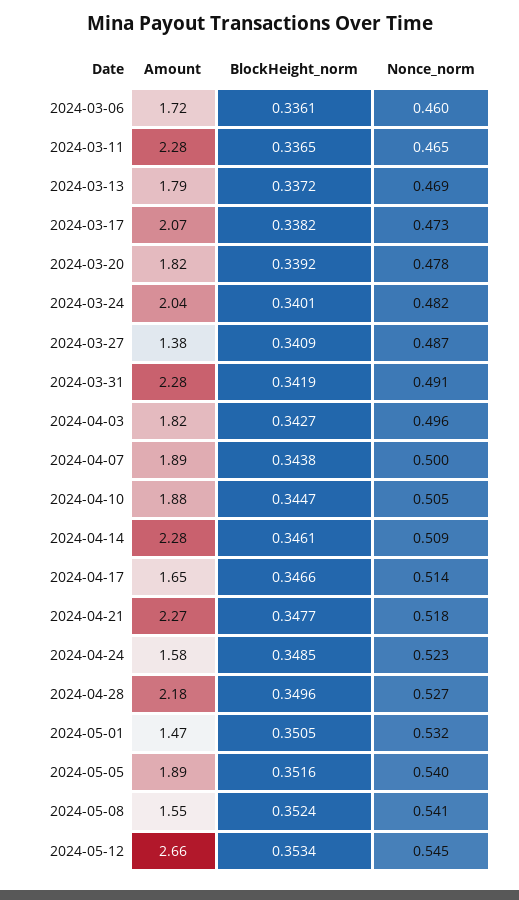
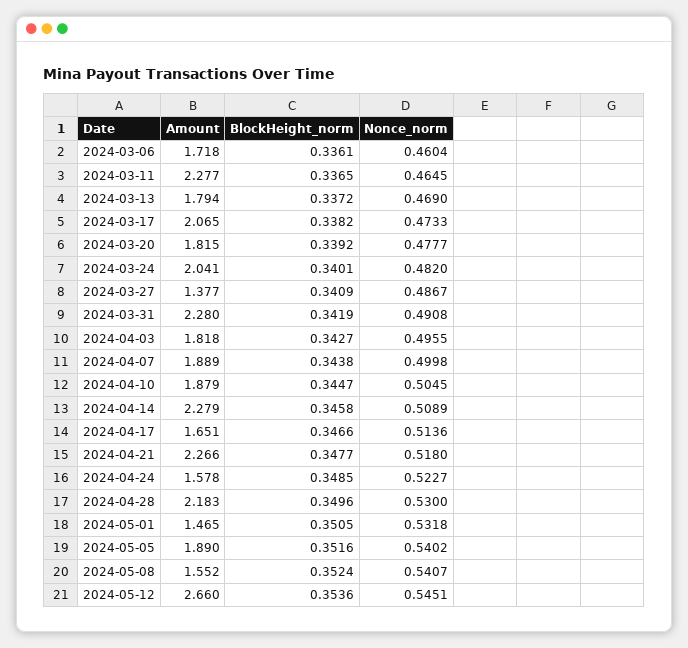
BlockHeight_norm, 2024-04-14: 0.3461 -> 0.3458
Nonce_norm, 2024-04-28: 0.527 -> 0.53
BlockHeight_norm, 2024-05-12: 0.3534 -> 0.3536

